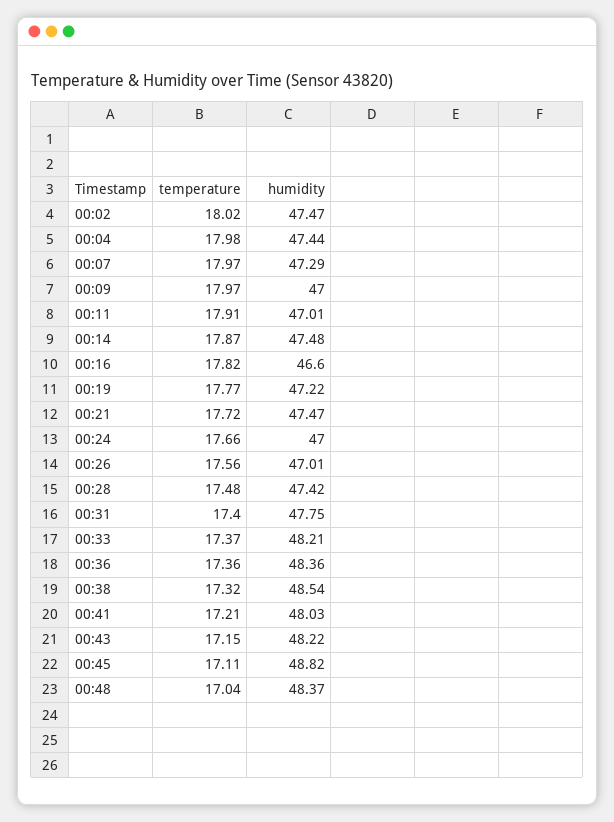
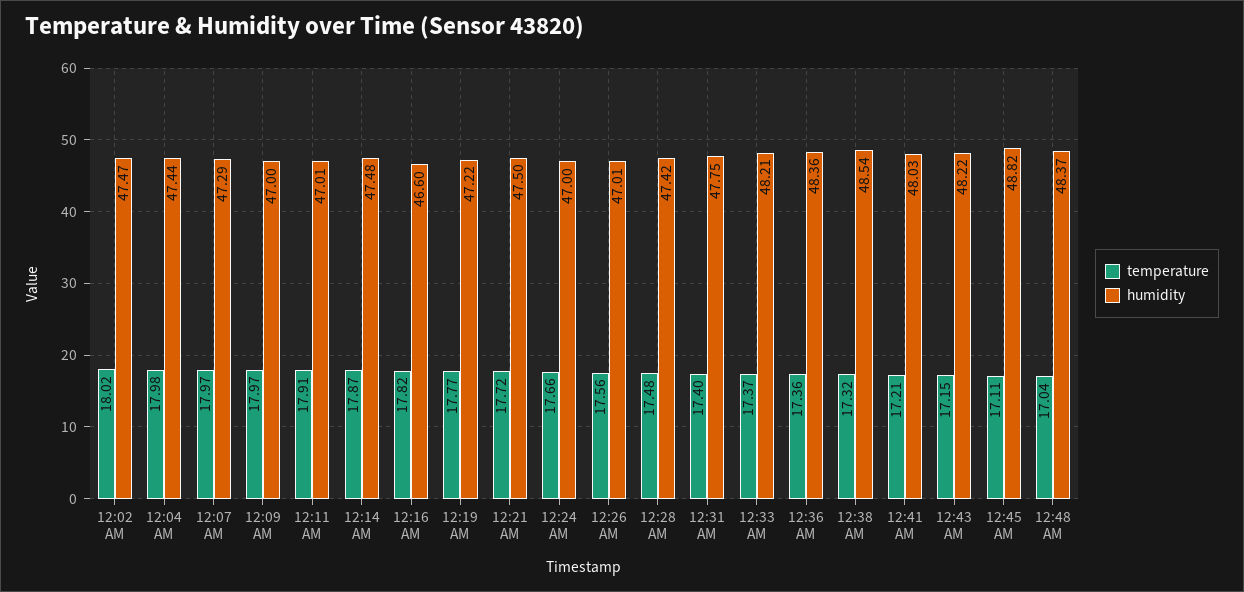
humidity, 00:21: 47.47 -> 47.5

